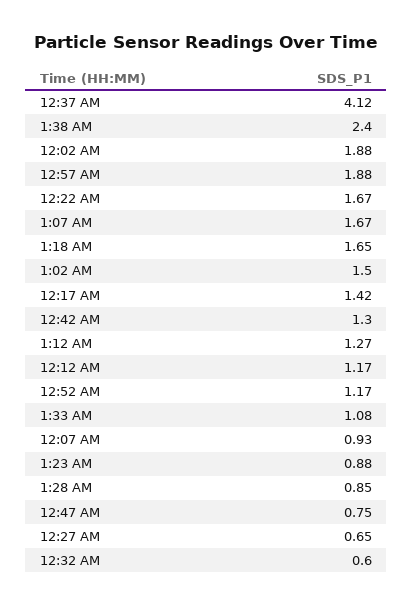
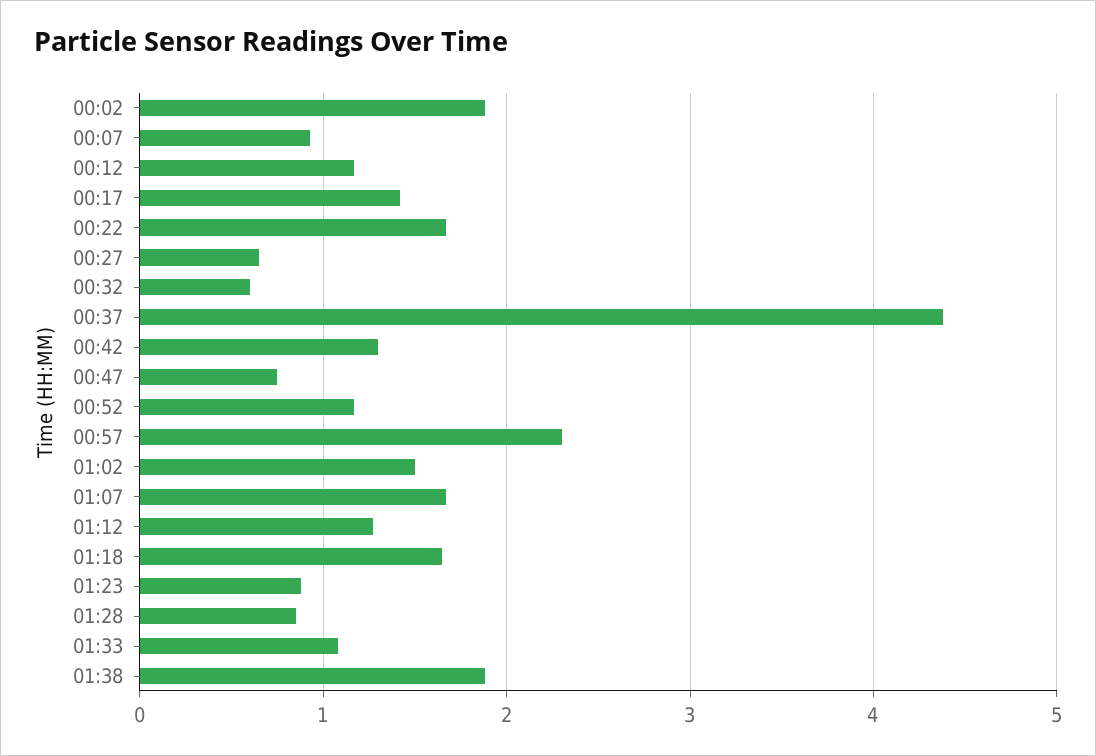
12:37 AM: 4.12 -> 4.4
1:38 AM: 2.4 -> 1.9
12:57 AM: 1.88 -> 2.3

